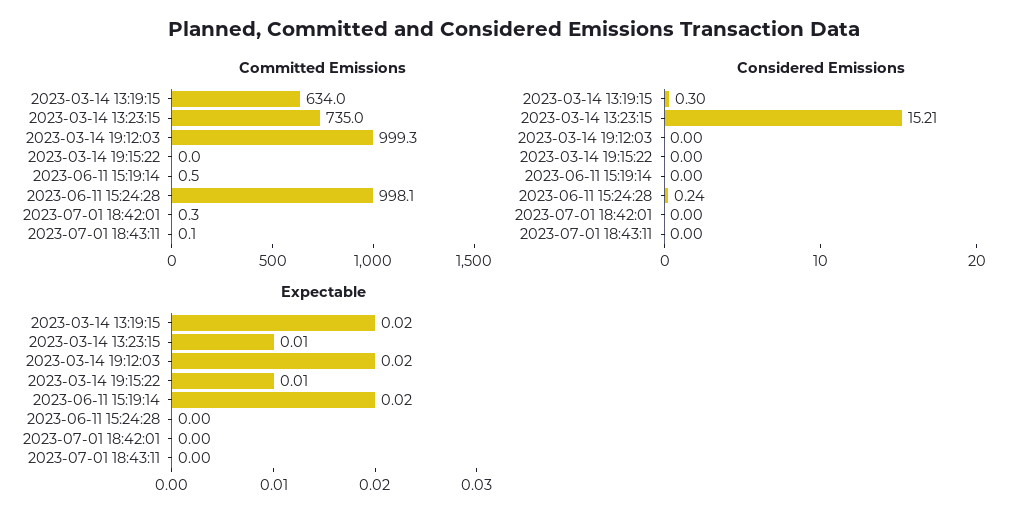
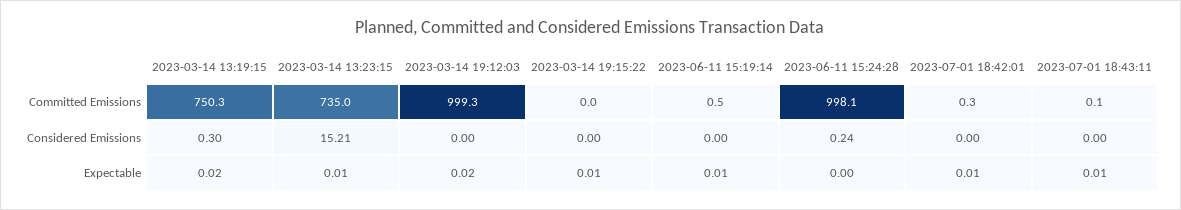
Committed Emissions, 2023-03-14 13:19:15: 634 -> 750.3
Expectable, 2023-06-11 15:19:14: 0.02 -> 0.01
Expectable, 2023-07-01 18:42:01: 0 -> 0.01
Expectable, 2023-07-01 18:43:11: 0 -> 0.01

